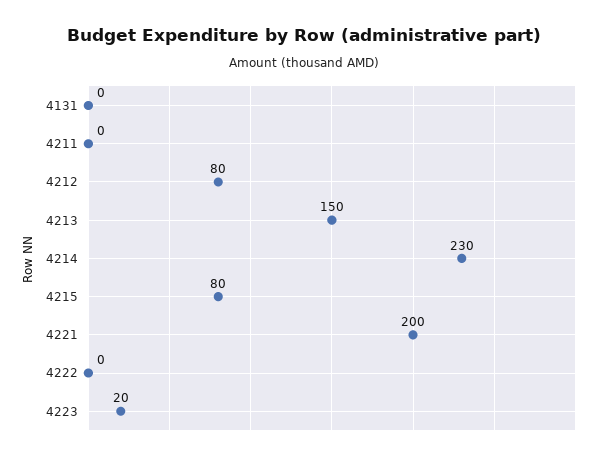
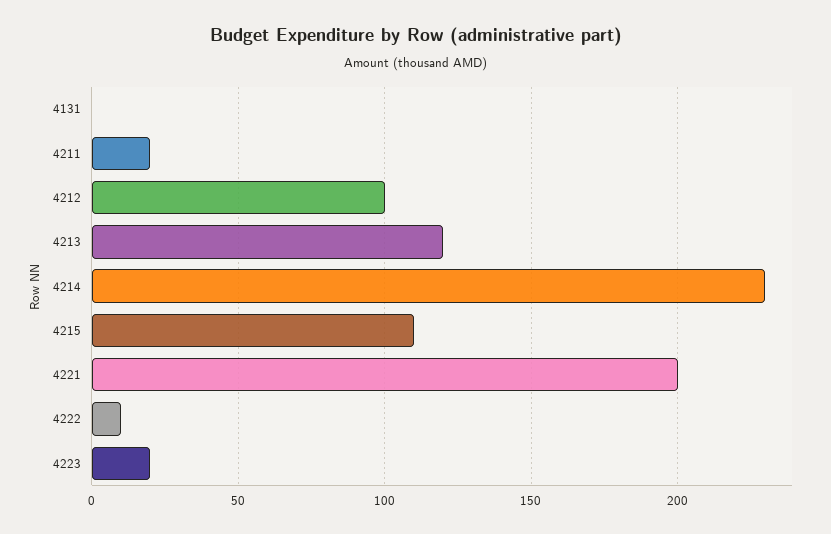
4211: 0 -> 20
4212: 80 -> 100
4213: 150 -> 120
4215: 80 -> 110
4222: 0 -> 10

